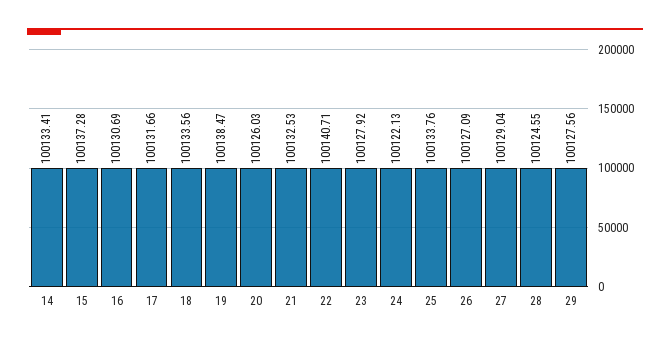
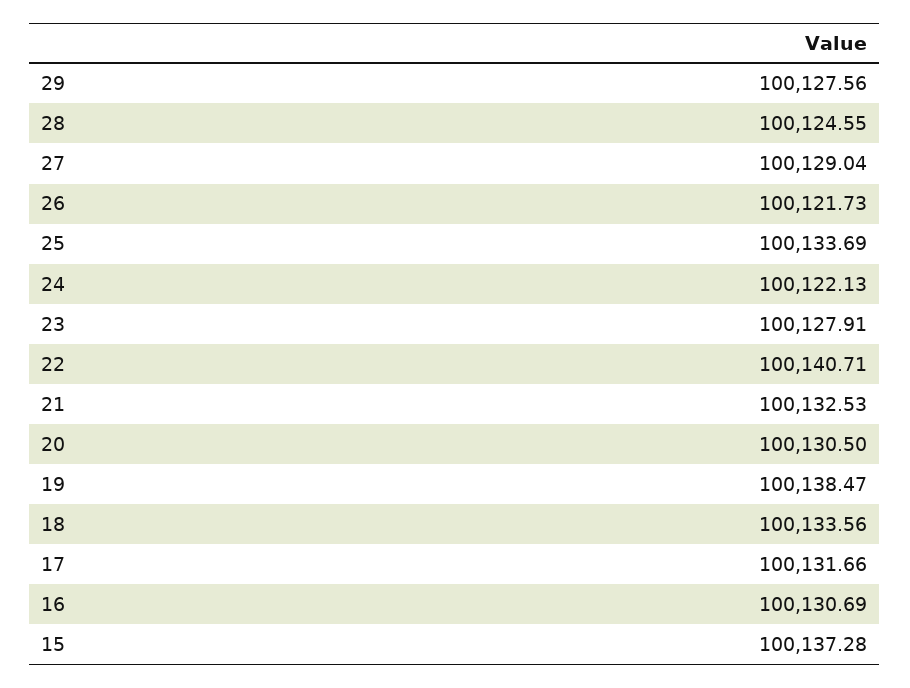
14: 100133.41 -> none
20: 100126.03 -> 100130.5
23: 100127.92 -> 100127.91
25: 100133.76 -> 100133.69
26: 100127.09 -> 100121.73

